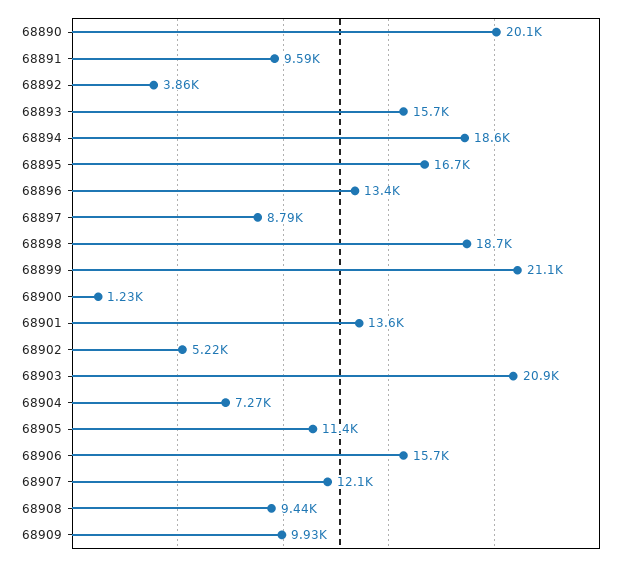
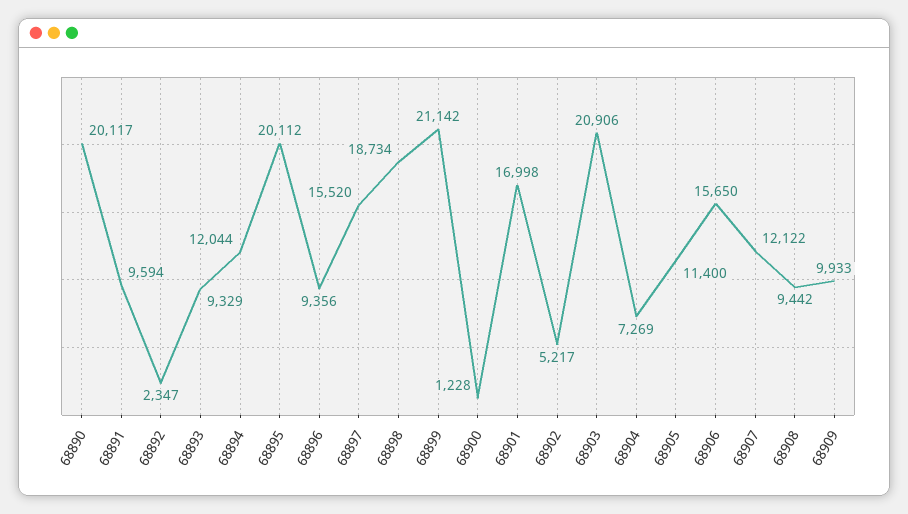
68892: 3860 -> 2347
68893: 15700 -> 9329
68894: 18600 -> 12044
68895: 16700 -> 20112
68896: 13400 -> 9356
68897: 8790 -> 15520
68901: 13600 -> 16998

